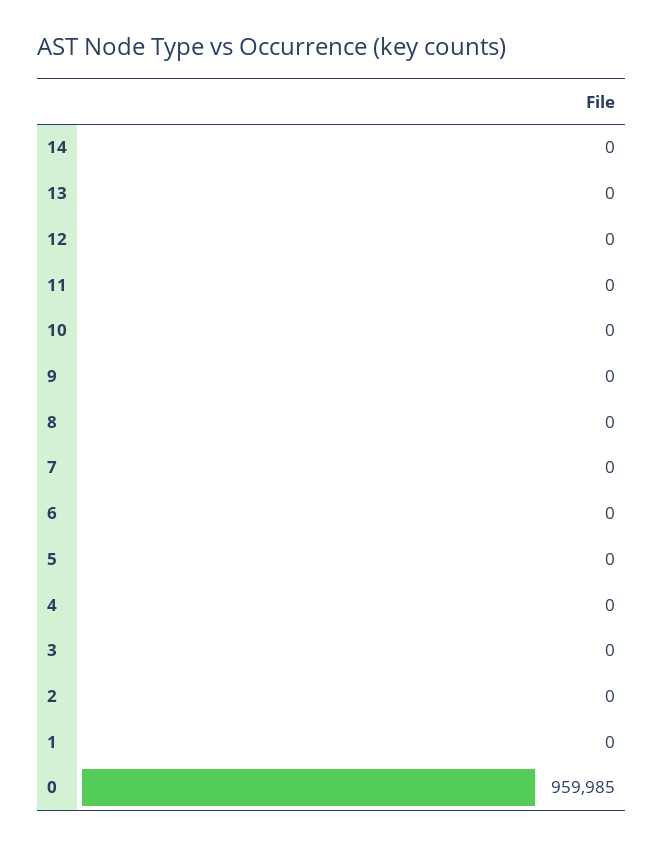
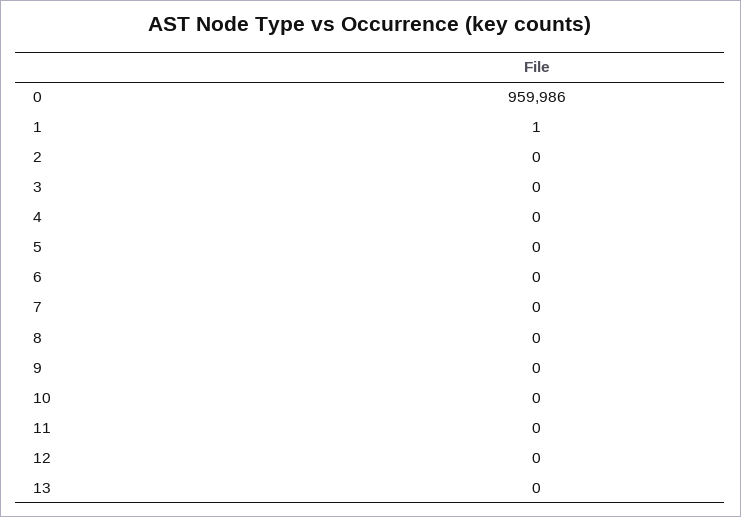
14: 0 -> none
1: 0 -> 1
0: 959985 -> 959986

